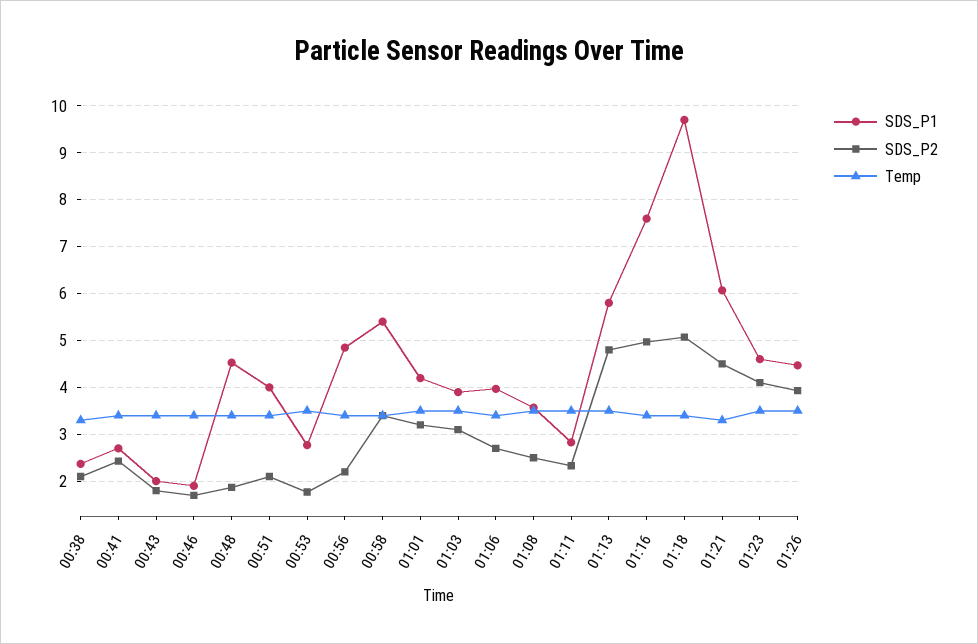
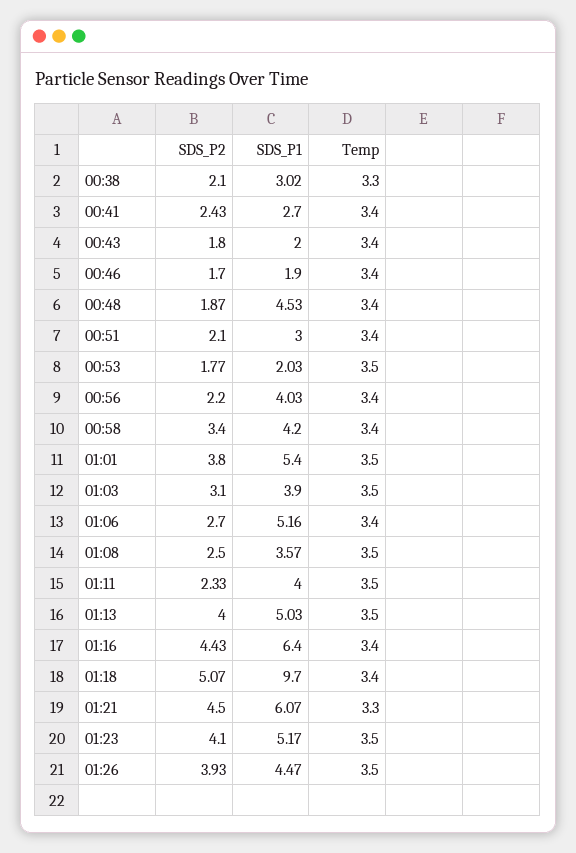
SDS_P1, 00:38: 2.4 -> 3.02
SDS_P1, 00:51: 4 -> 3
SDS_P1, 00:53: 2.8 -> 2.03
SDS_P1, 00:56: 4.8 -> 4.03
SDS_P1, 00:58: 5.4 -> 4.2
SDS_P1, 01:01: 4.2 -> 5.4
SDS_P2, 01:01: 3.2 -> 3.8
SDS_P1, 01:06: 4 -> 5.16
SDS_P1, 01:11: 2.8 -> 4
SDS_P1, 01:13: 5.8 -> 5.03
SDS_P2, 01:13: 4.8 -> 4
SDS_P1, 01:16: 7.6 -> 6.4
SDS_P2, 01:16: 5 -> 4.43
SDS_P1, 01:23: 4.6 -> 5.17

